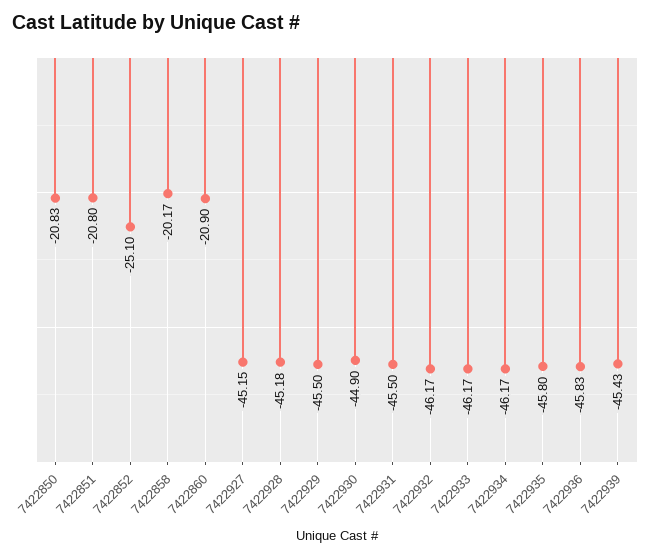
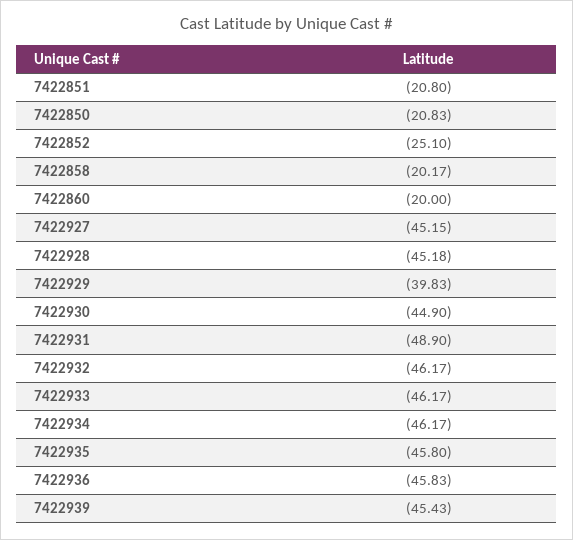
7422860: -20.9 -> -20
7422929: -45.5 -> -39.83
7422931: -45.5 -> -48.9

